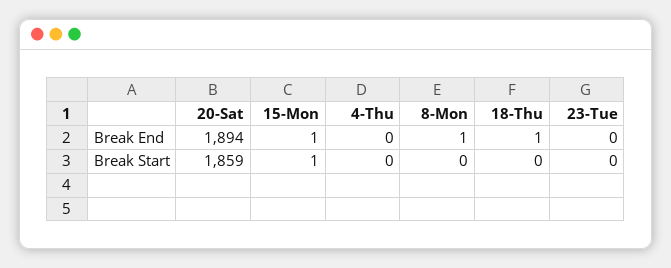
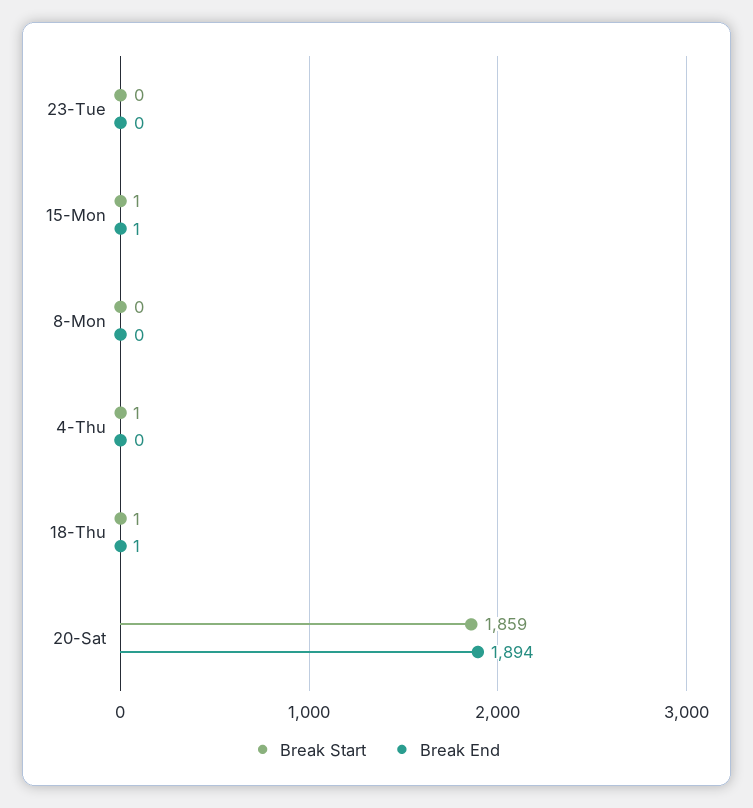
Break End, 8-Mon: 1 -> 0
Break Start, 4-Thu: 0 -> 1
Break Start, 18-Thu: 0 -> 1

